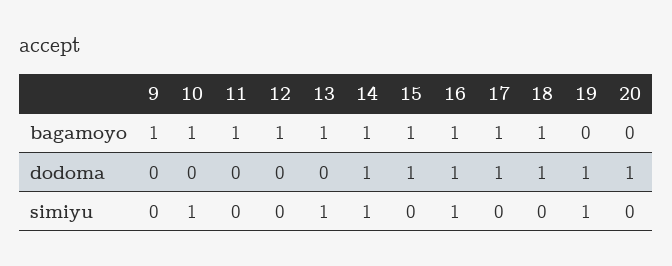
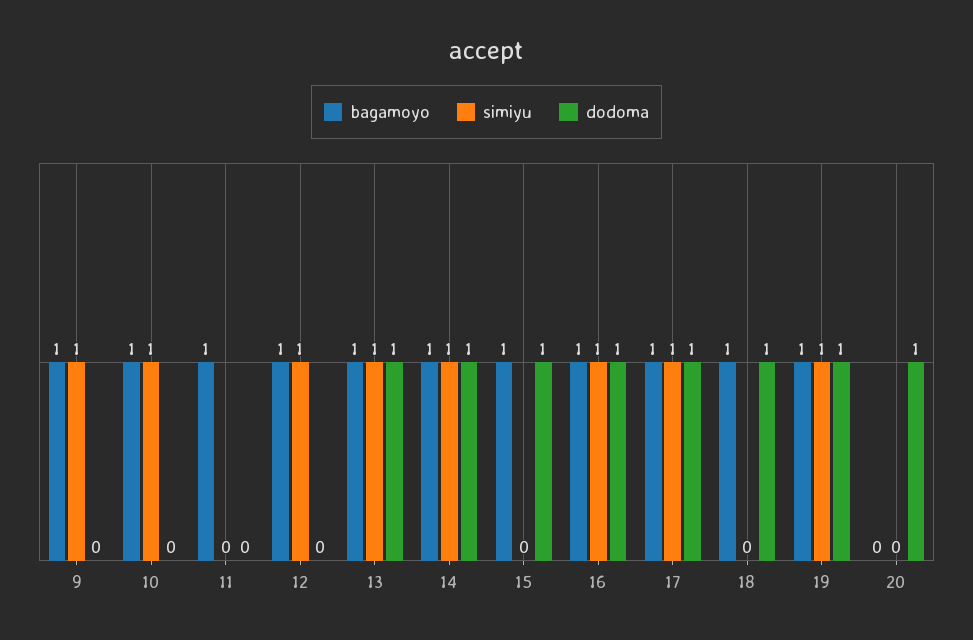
bagamoyo, 19: 0 -> 1
dodoma, 13: 0 -> 1
simiyu, 9: 0 -> 1
simiyu, 12: 0 -> 1
simiyu, 17: 0 -> 1

